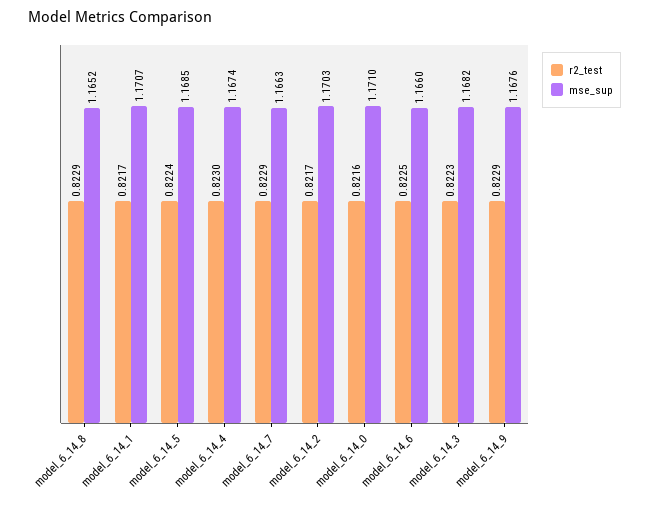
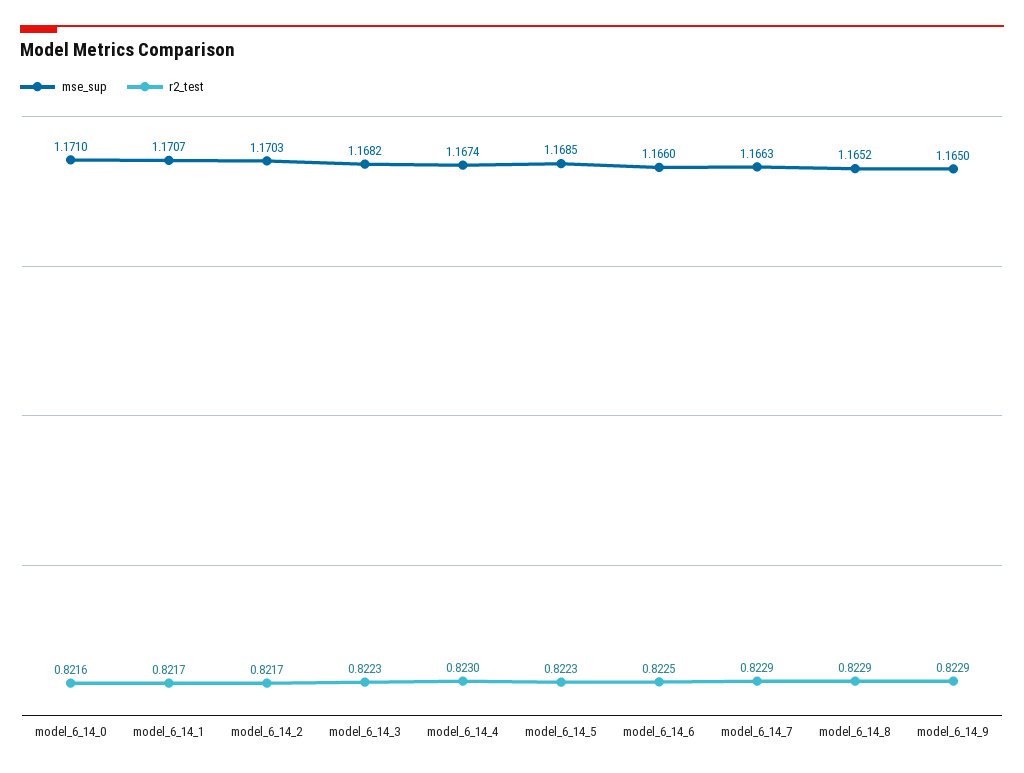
r2_test, model_6_14_5: 0.8224 -> 0.8223
mse_sup, model_6_14_9: 1.1676 -> 1.165

